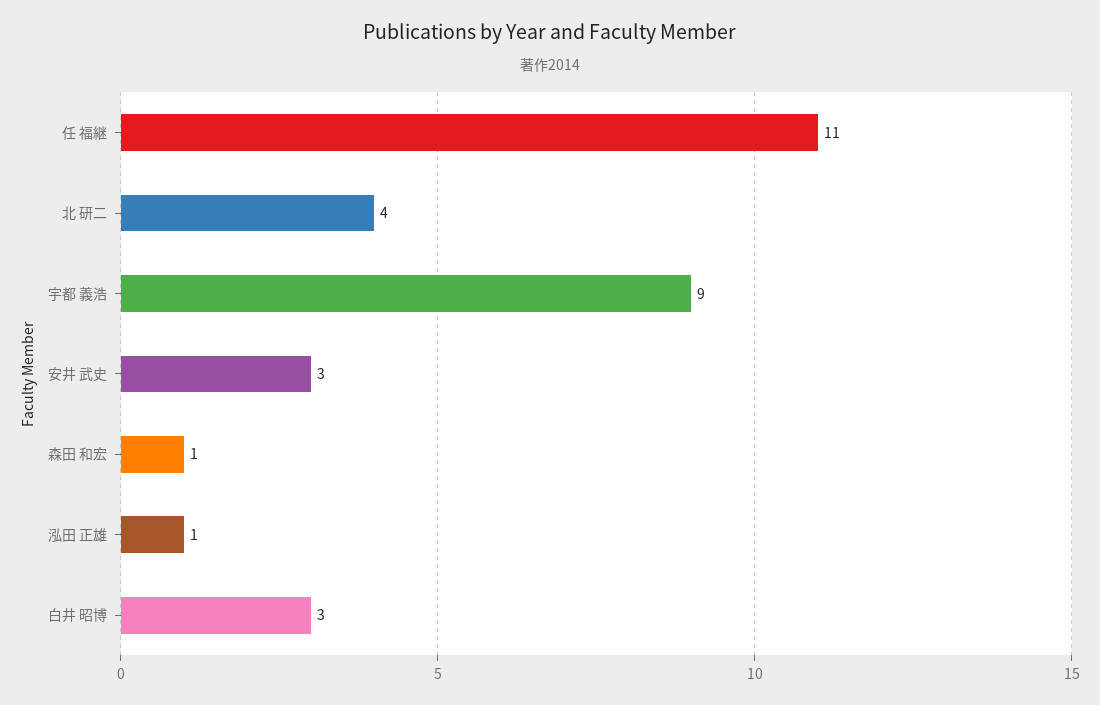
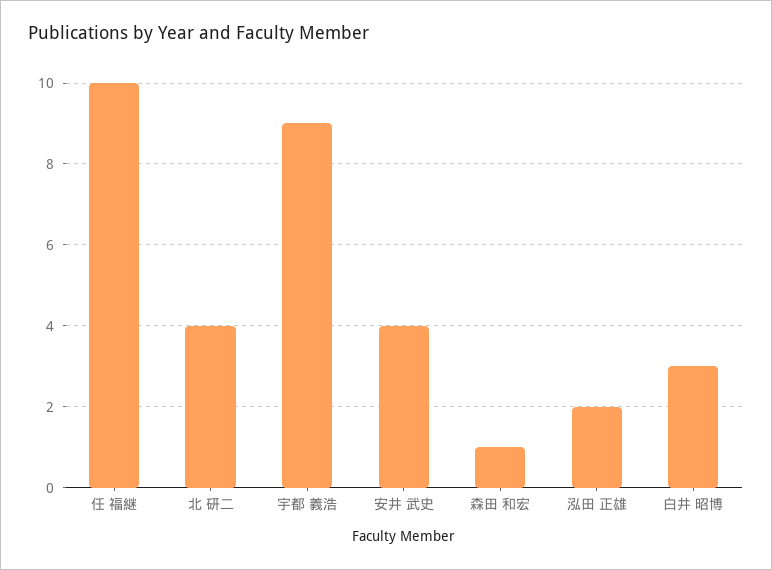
任 福継: 11 -> 10
安井 武史: 3 -> 4
泓田 正雄: 1 -> 2

